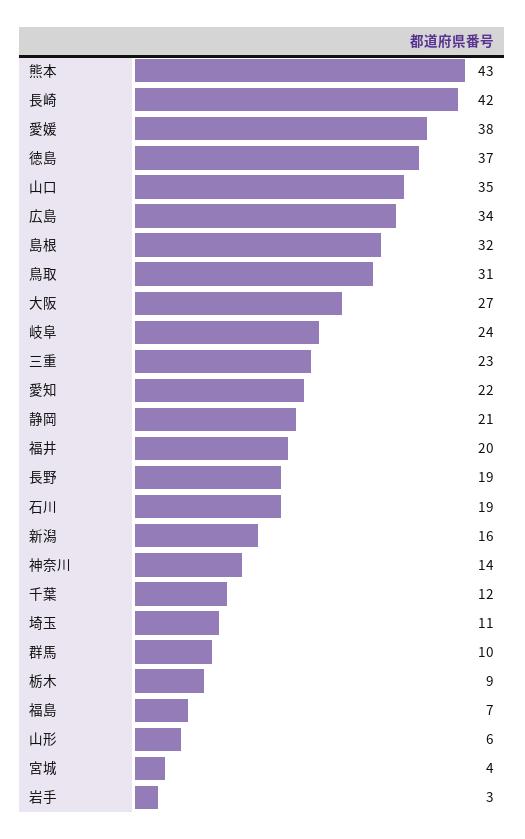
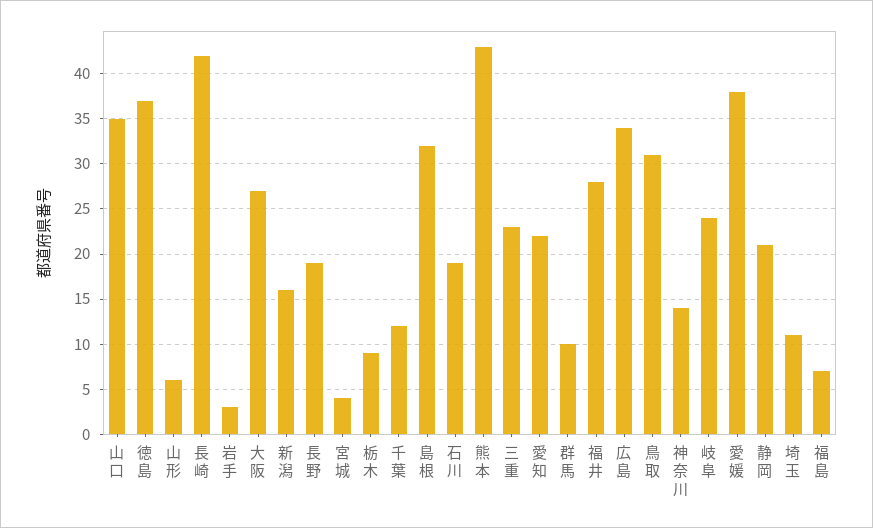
福井: 20 -> 28

